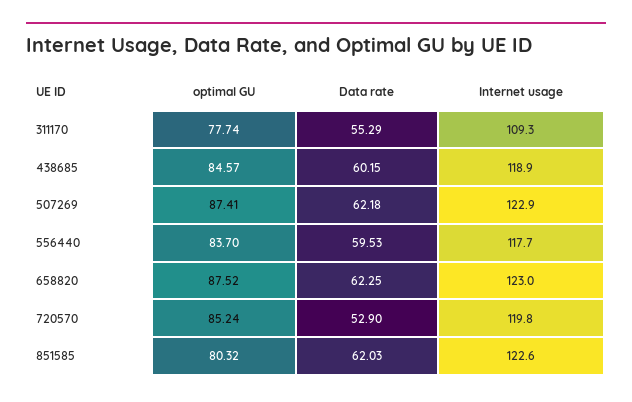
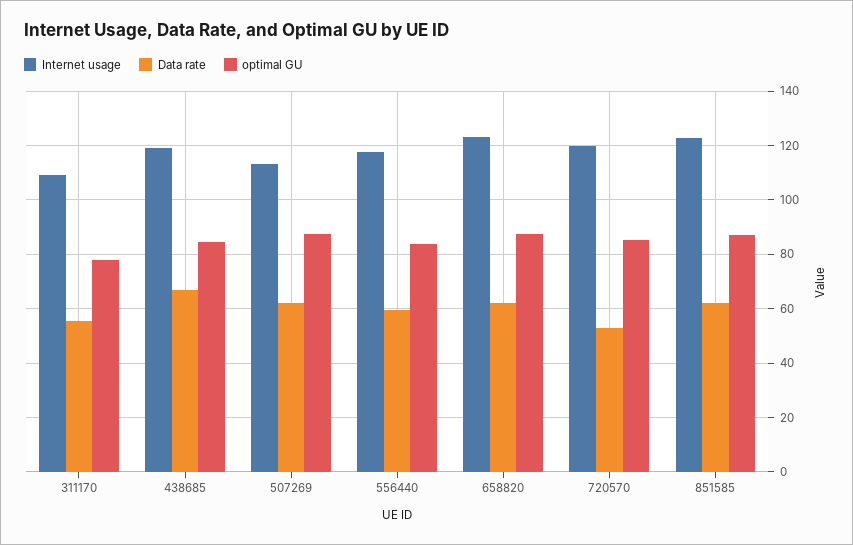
Data rate, 438685: 60.15 -> 67.5
Internet usage, 507269: 122.9 -> 112.5
optimal GU, 851585: 80.32 -> 87.5

